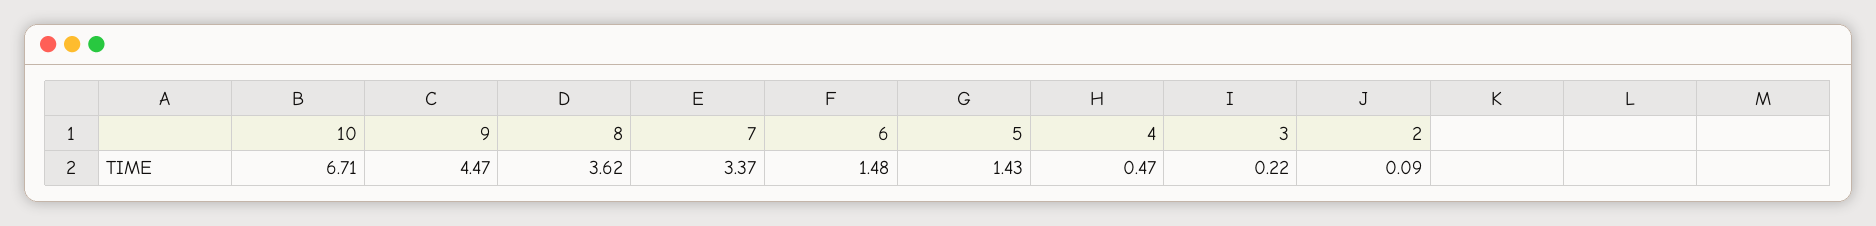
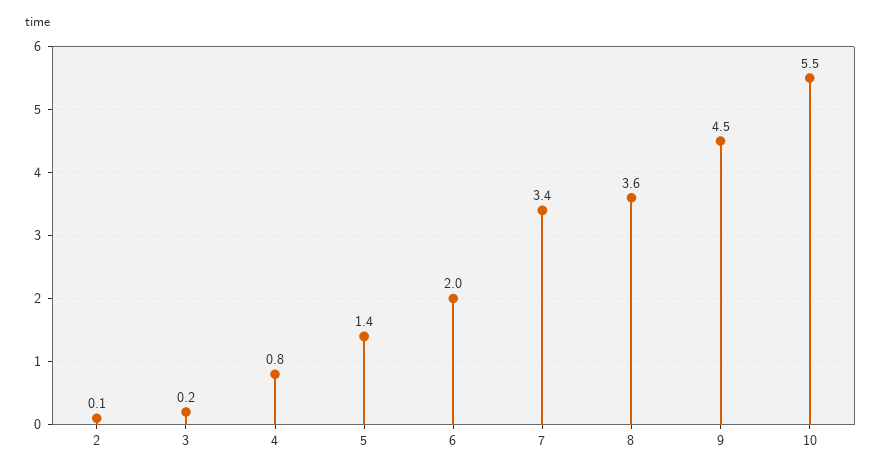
10: 6.71 -> 5.5
6: 1.48 -> 2
4: 0.47 -> 0.8

